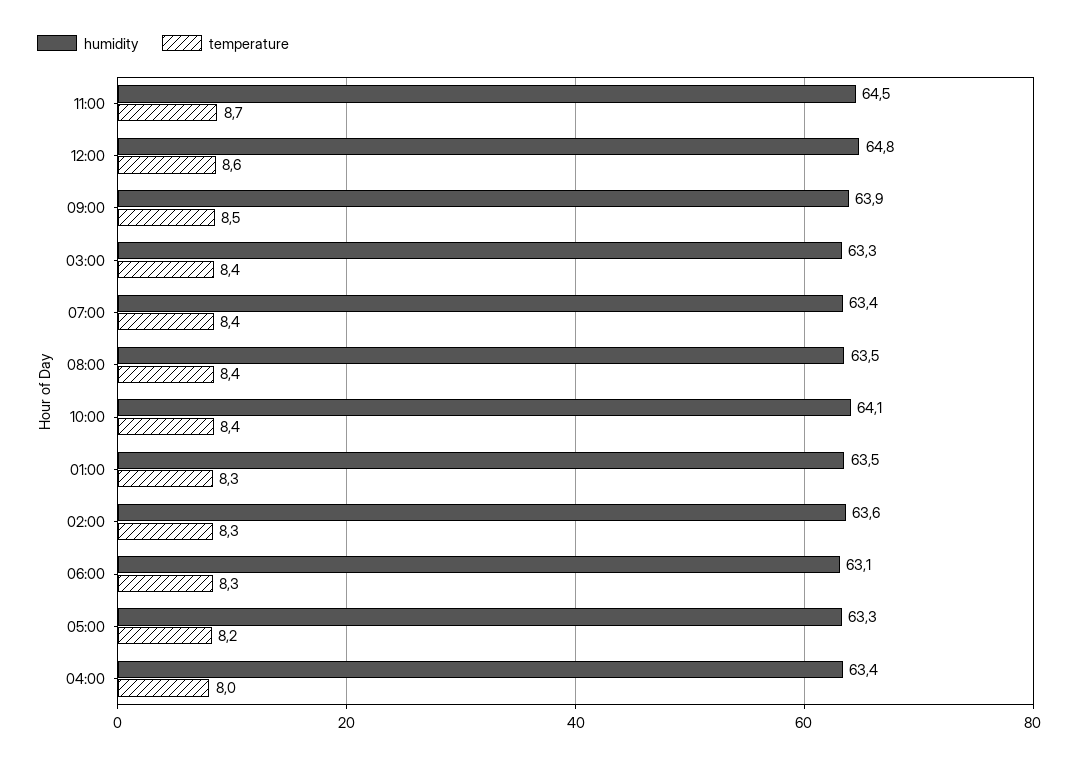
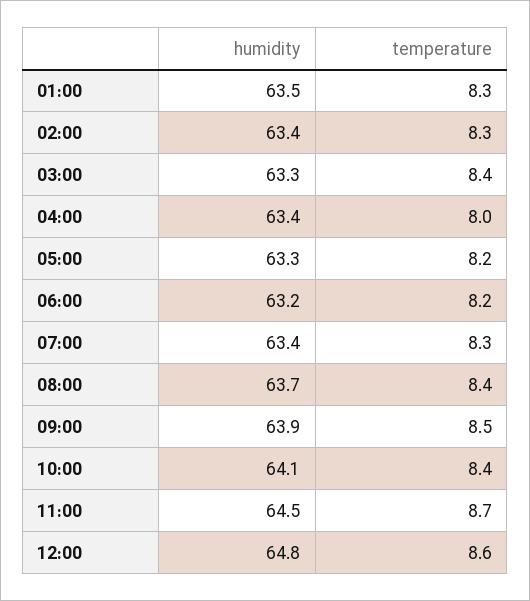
temperature, 07:00: 8.4 -> 8.3
humidity, 08:00: 63.5 -> 63.7
humidity, 02:00: 63.6 -> 63.4
humidity, 06:00: 63.1 -> 63.2
temperature, 06:00: 8.3 -> 8.2

